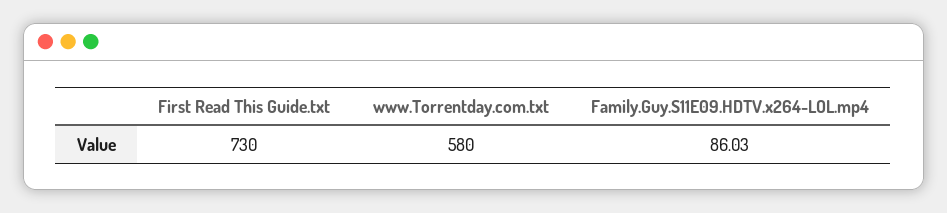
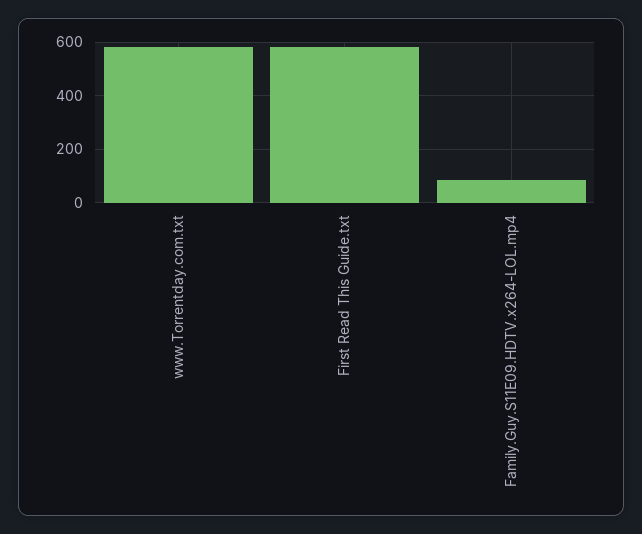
First Read This Guide.txt: 730 -> 575

